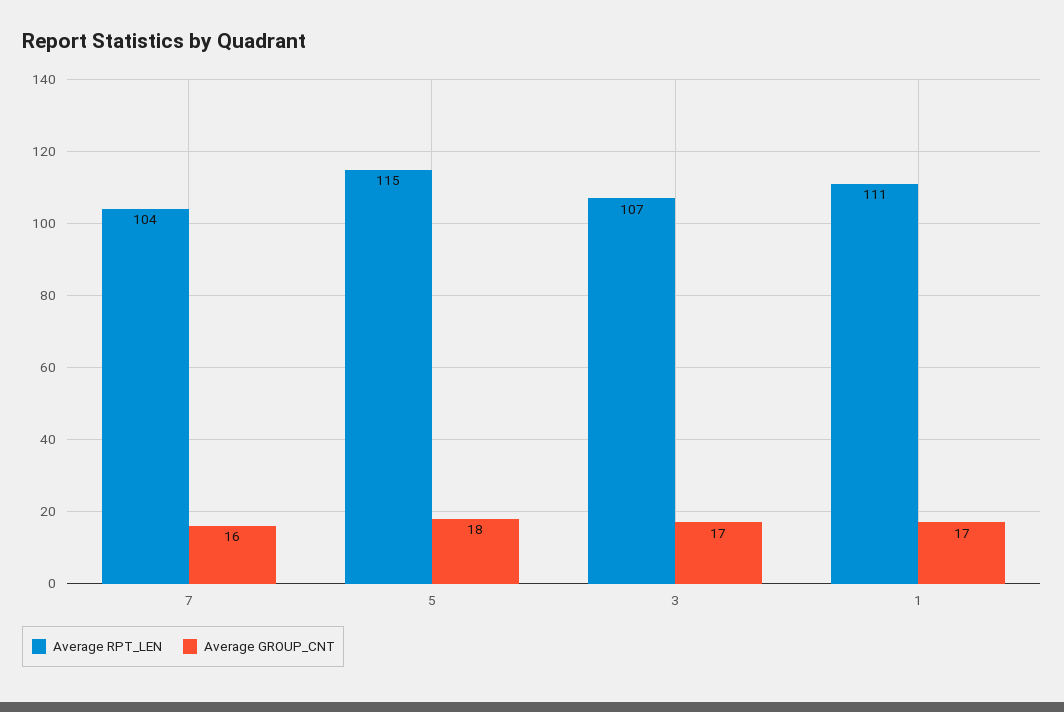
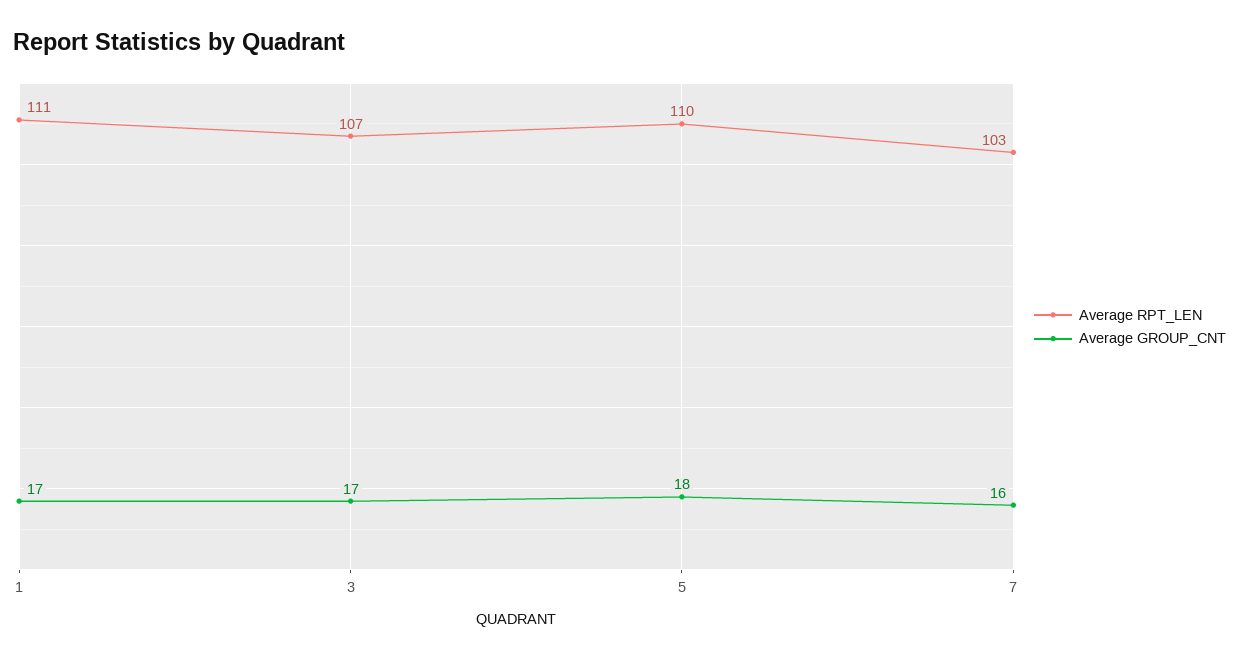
Average RPT_LEN, 7: 104 -> 103
Average RPT_LEN, 5: 115 -> 110

